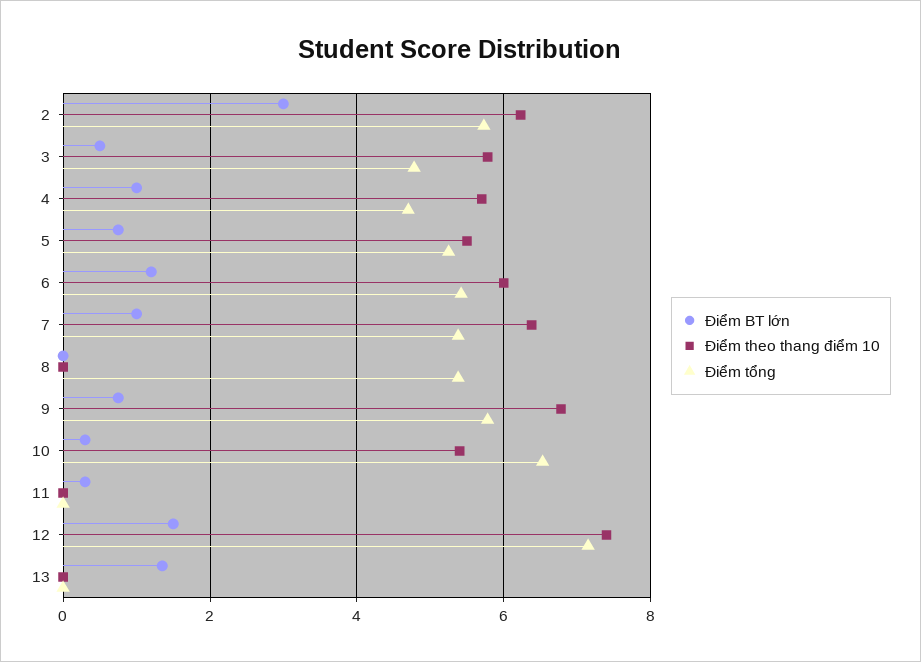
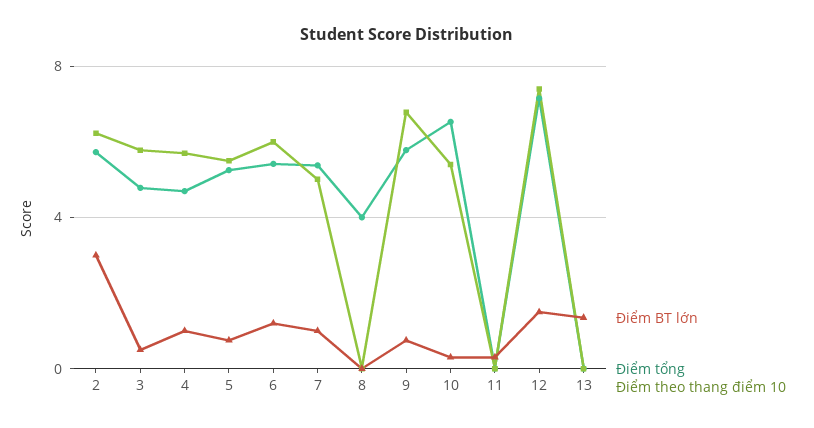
Điểm theo thang điểm 10, 7: 6.4 -> 5
Điểm tổng, 8: 5.4 -> 4

